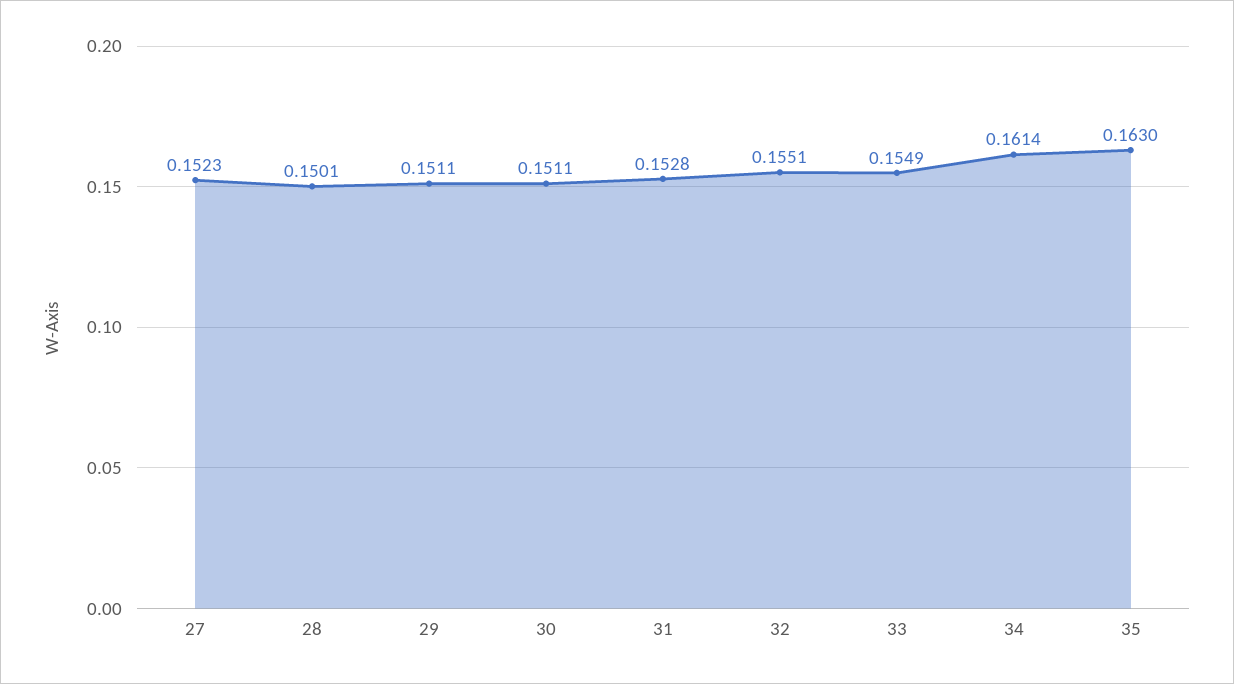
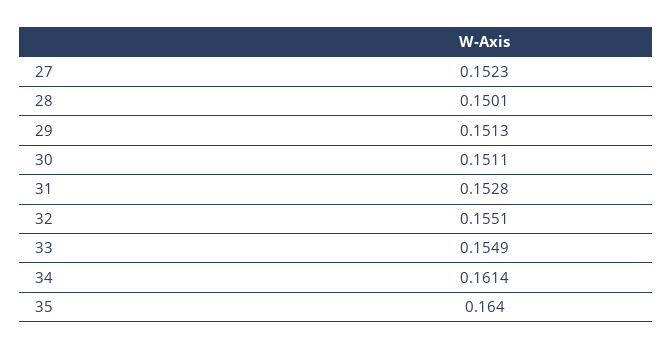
29: 0.1511 -> 0.1513
35: 0.163 -> 0.164

